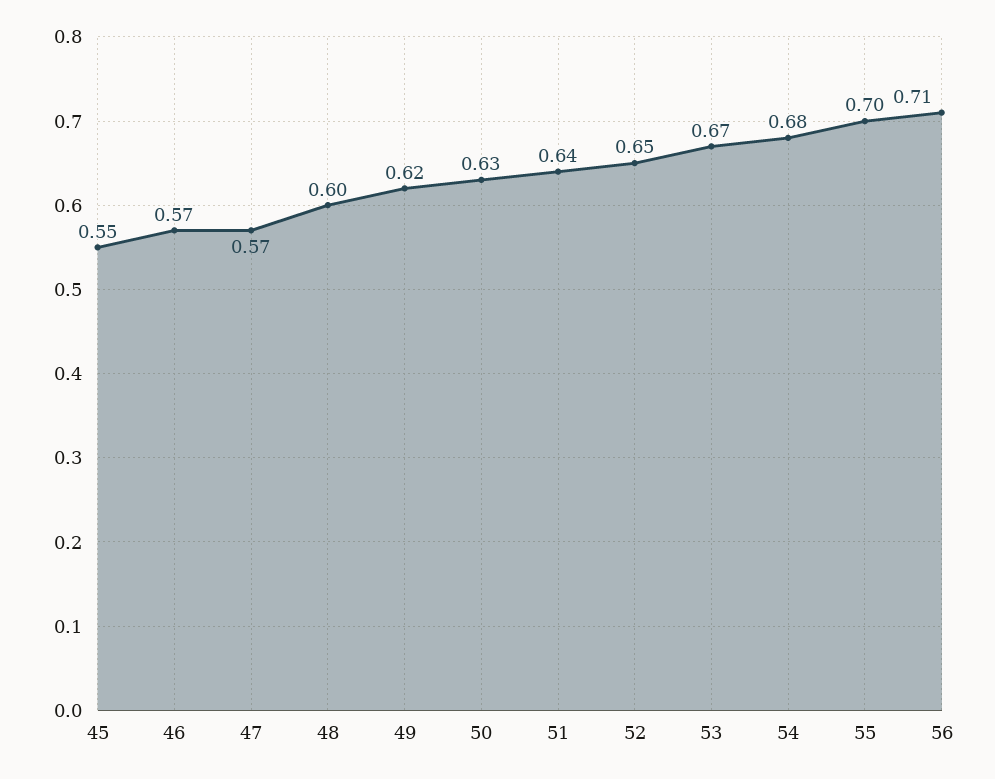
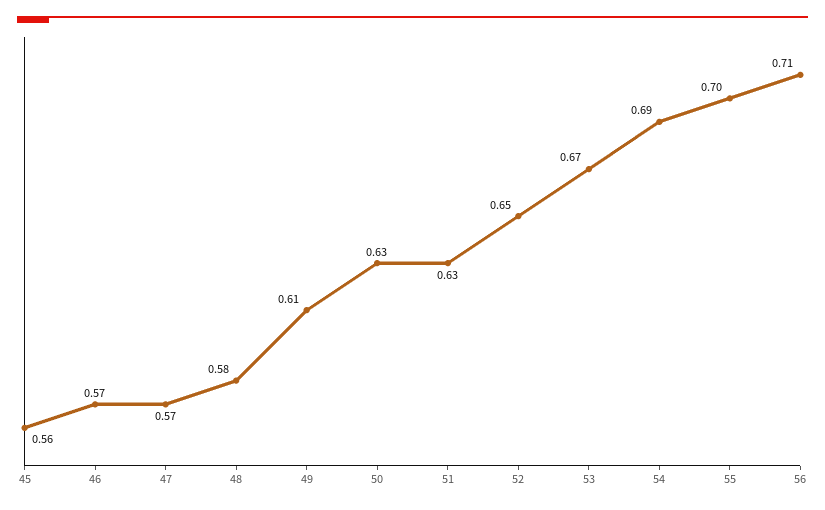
45: 0.55 -> 0.56
48: 0.6 -> 0.58
49: 0.62 -> 0.61
51: 0.64 -> 0.63
54: 0.68 -> 0.69

